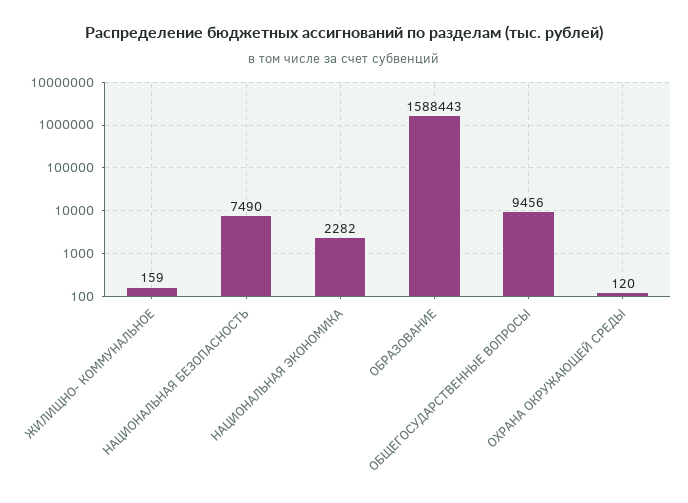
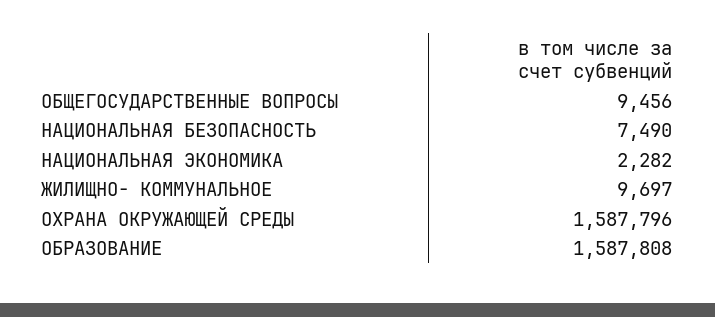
ЖИЛИЩНО- КОММУНАЛЬНОЕ: 159 -> 9697
ОБРАЗОВАНИЕ: 1588443 -> 1587808
ОХРАНА ОКРУЖАЮЩЕЙ СРЕДЫ: 120 -> 1587796

